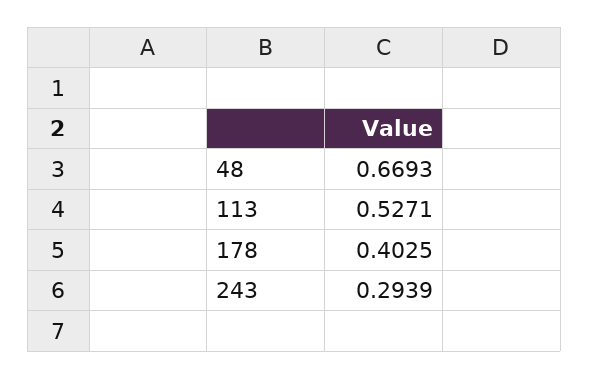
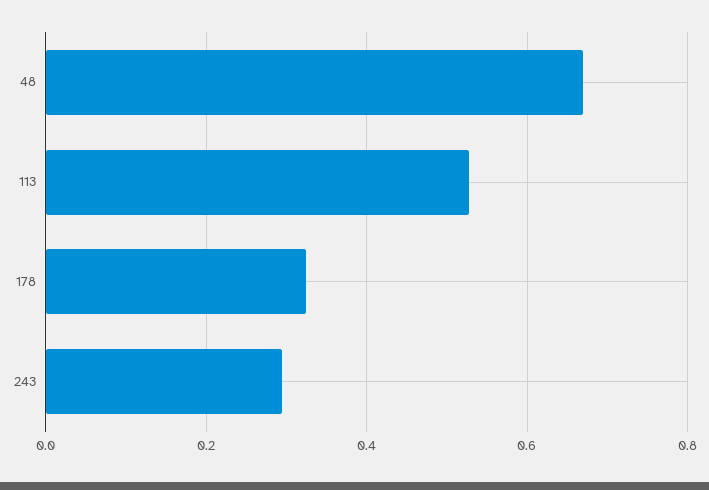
178: 0.4025 -> 0.32

